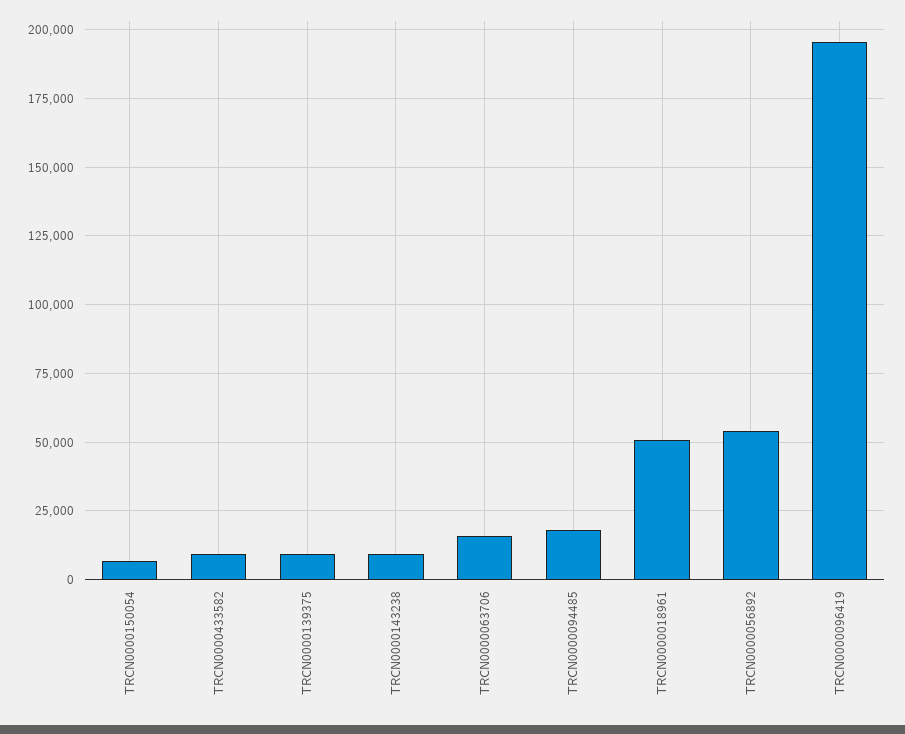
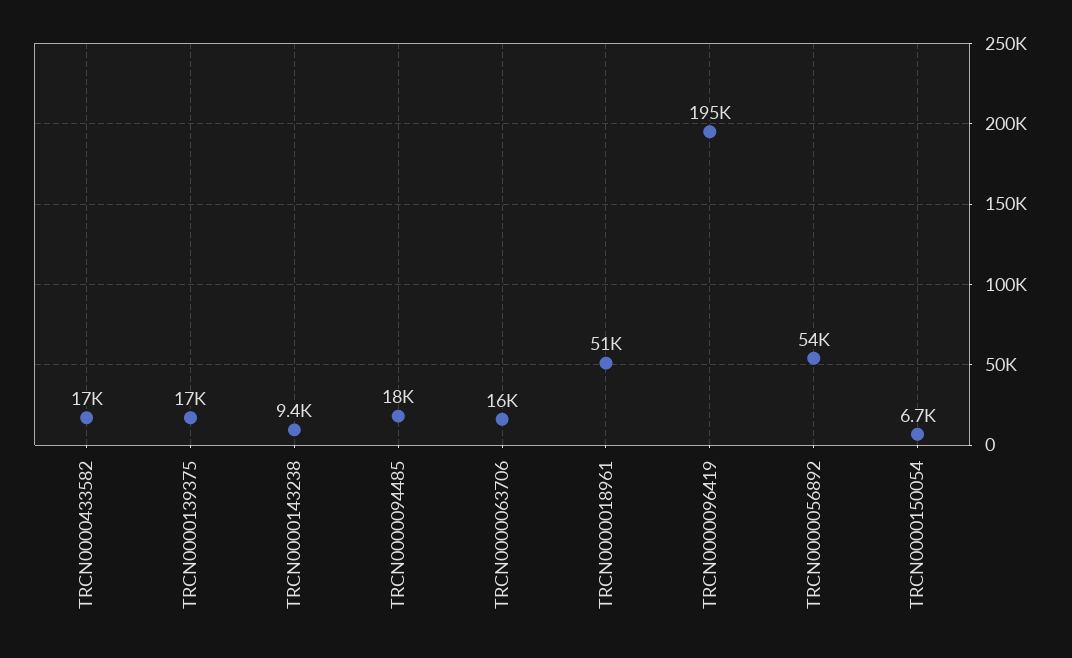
TRCN0000433582: 10000 -> 17000
TRCN0000139375: 10000 -> 17000

